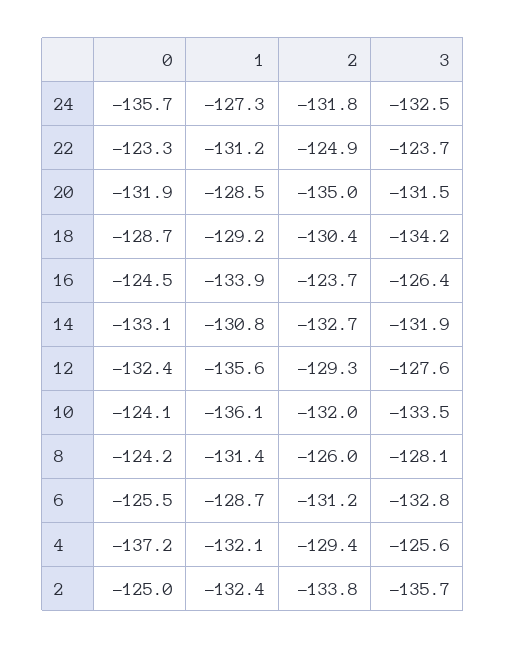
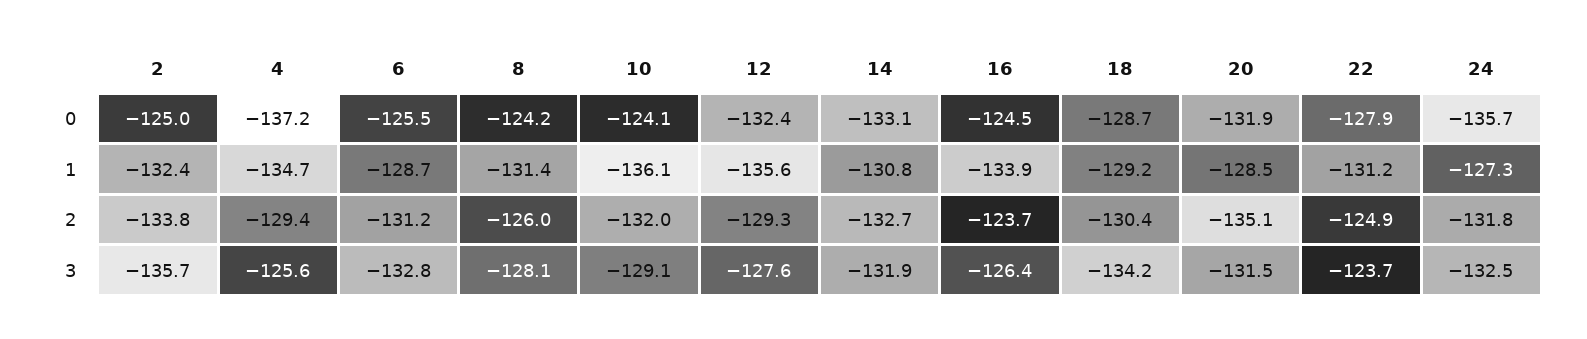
0, 22: -123.3 -> -127.9
2, 20: -135 -> -135.1
3, 10: -133.5 -> -129.1
1, 4: -132.1 -> -134.7

